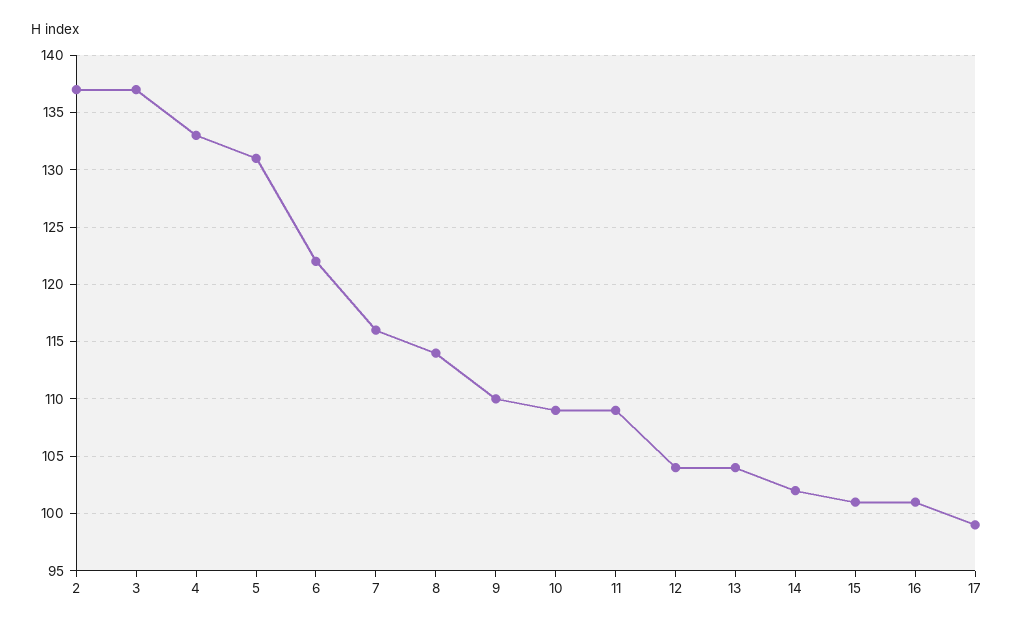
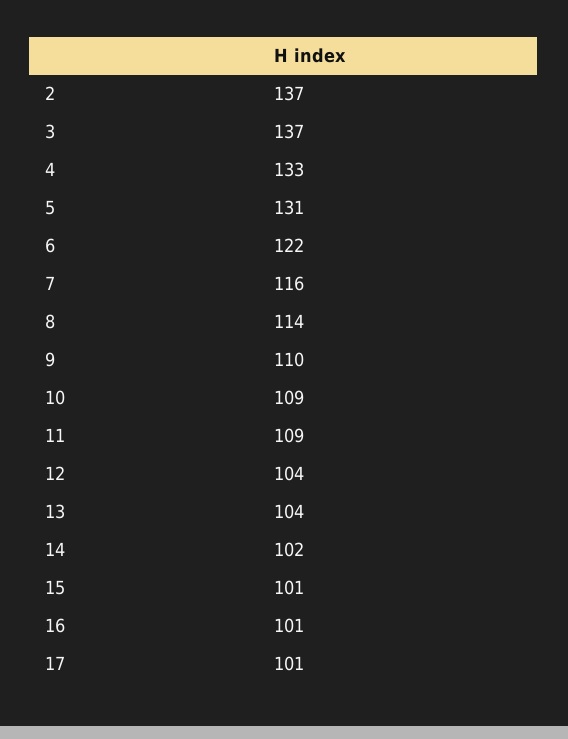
17: 99 -> 101

